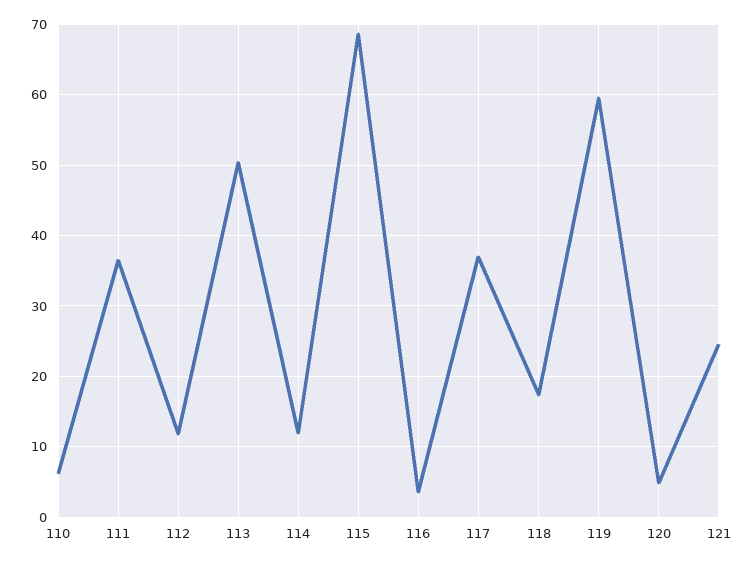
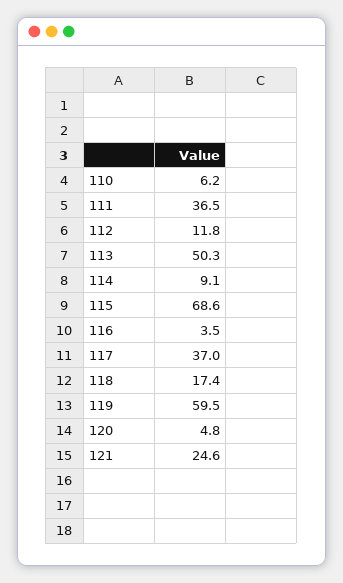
114: 12 -> 9.1

